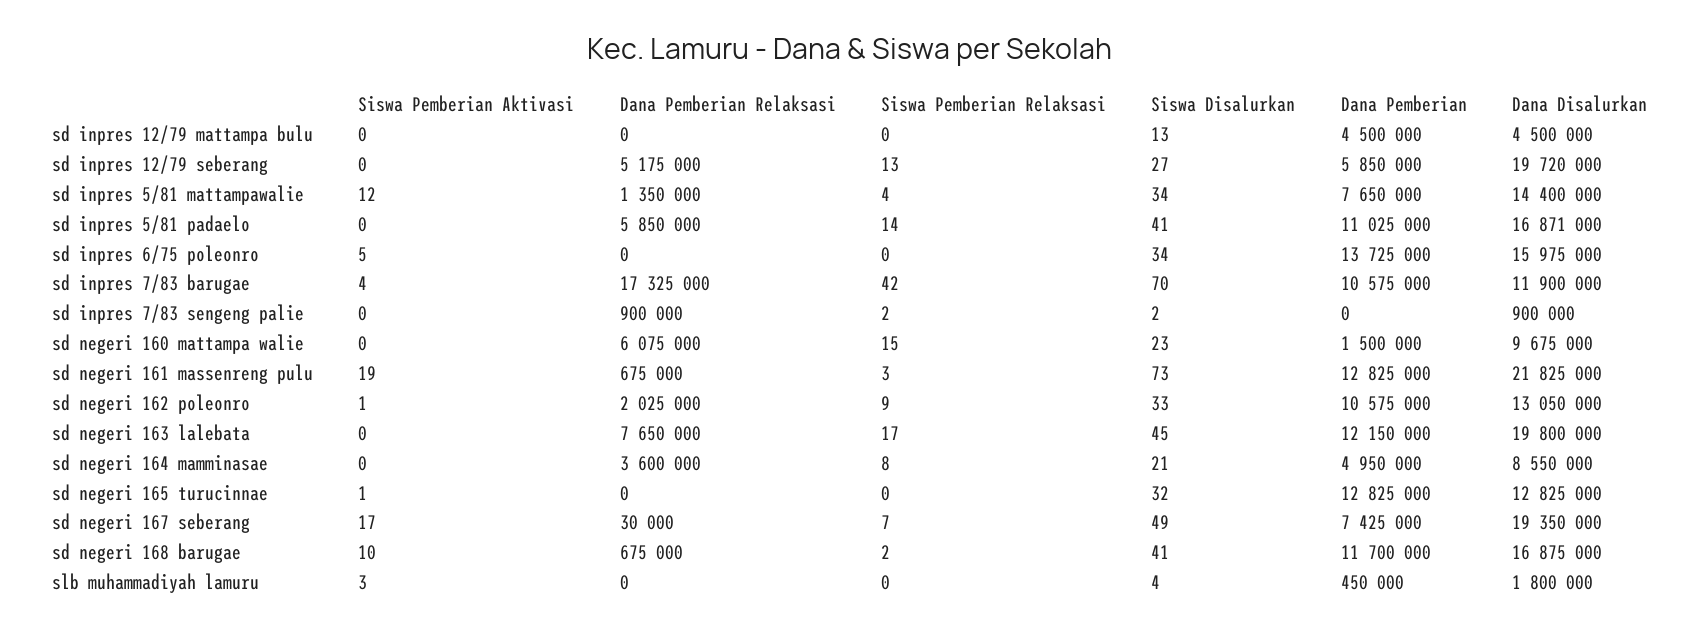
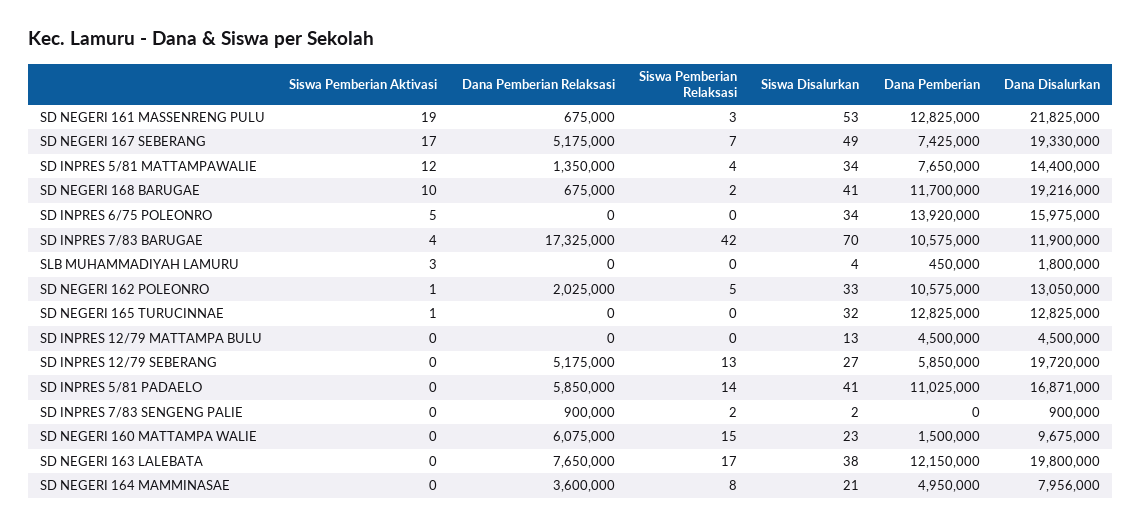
Dana Pemberian, sd inpres 6/75 poleonro: 13725000 -> 13920000
Siswa Disalurkan, sd negeri 161 massenreng pulu: 73 -> 53
Siswa Pemberian Relaksasi, sd negeri 162 poleonro: 9 -> 5
Siswa Disalurkan, sd negeri 163 lalebata: 45 -> 38
Dana Disalurkan, sd negeri 164 mamminasae: 8550000 -> 7956000
Dana Pemberian Relaksasi, sd negeri 167 seberang: 30000 -> 5175000
Dana Disalurkan, sd negeri 167 seberang: 19350000 -> 19330000
Dana Disalurkan, sd negeri 168 barugae: 16875000 -> 19216000

